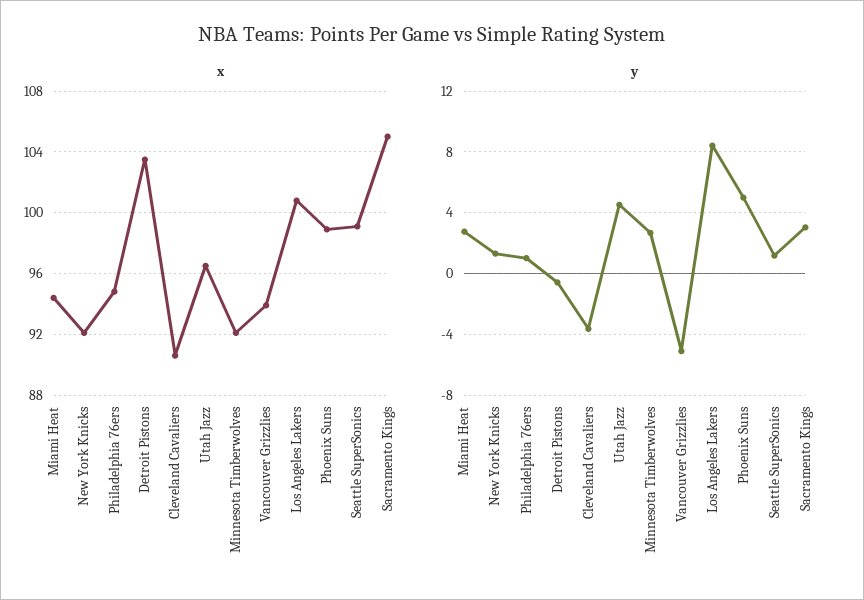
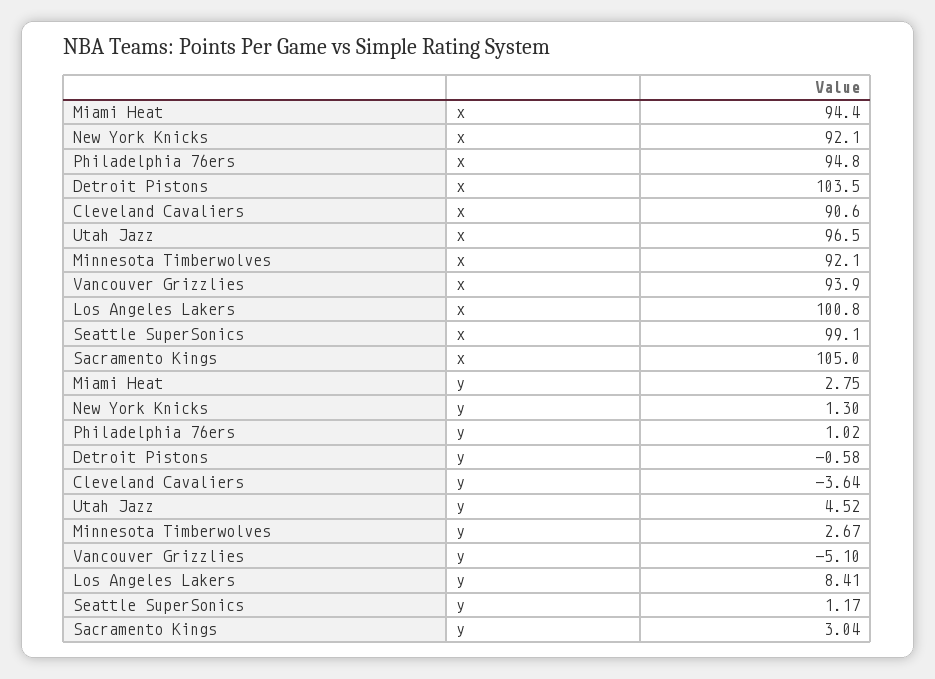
x, Phoenix Suns: 99 -> none
y, Phoenix Suns: 5 -> none

